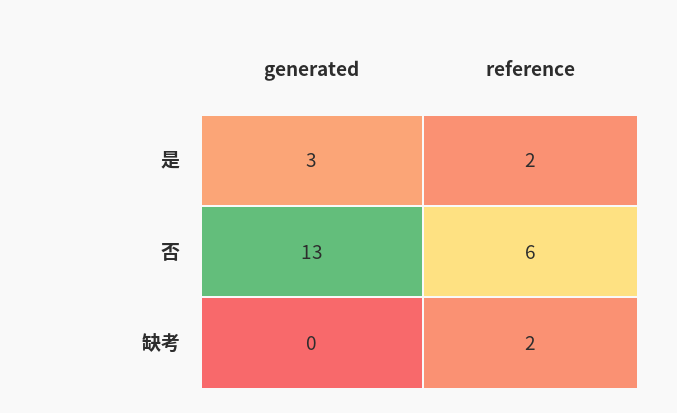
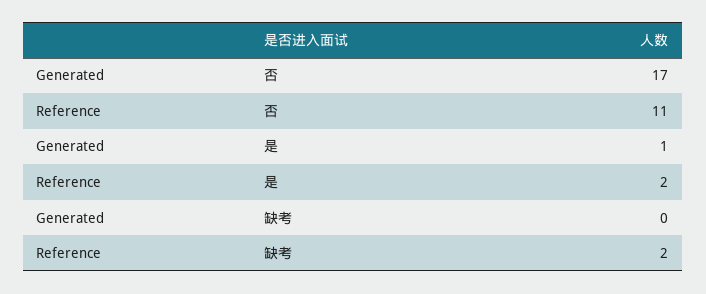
generated, 是: 3 -> 1
generated, 否: 13 -> 17
reference, 否: 6 -> 11

